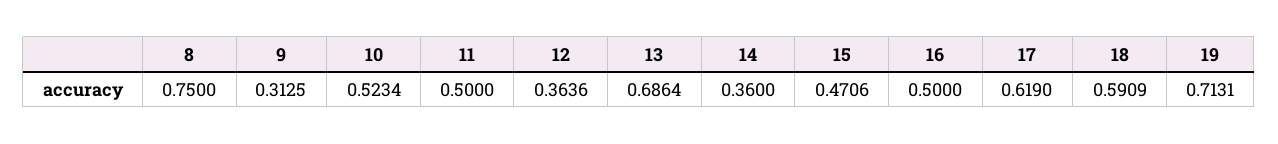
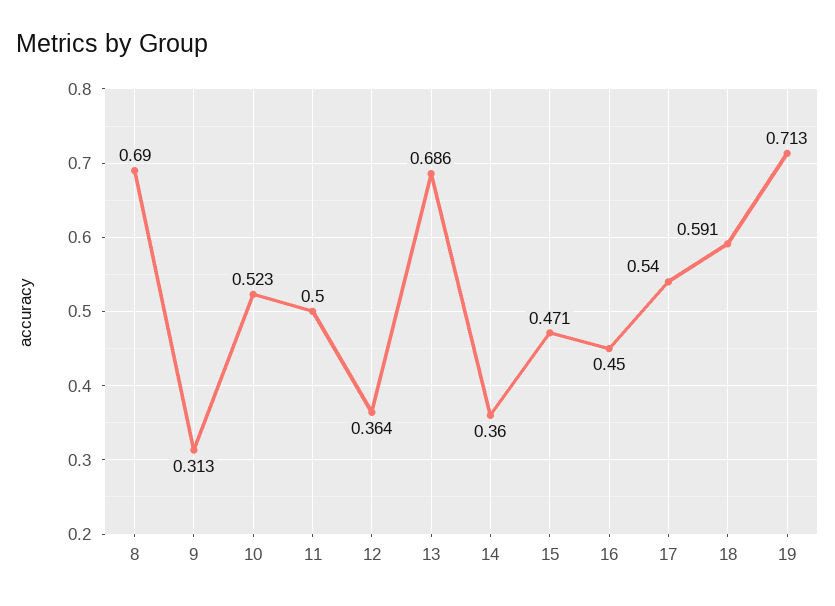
8: 0.75 -> 0.69
16: 0.5 -> 0.45
17: 0.619 -> 0.54

